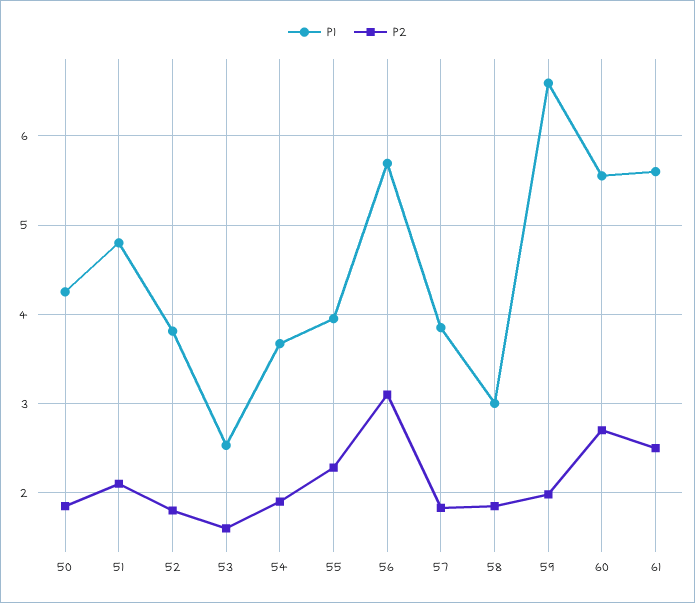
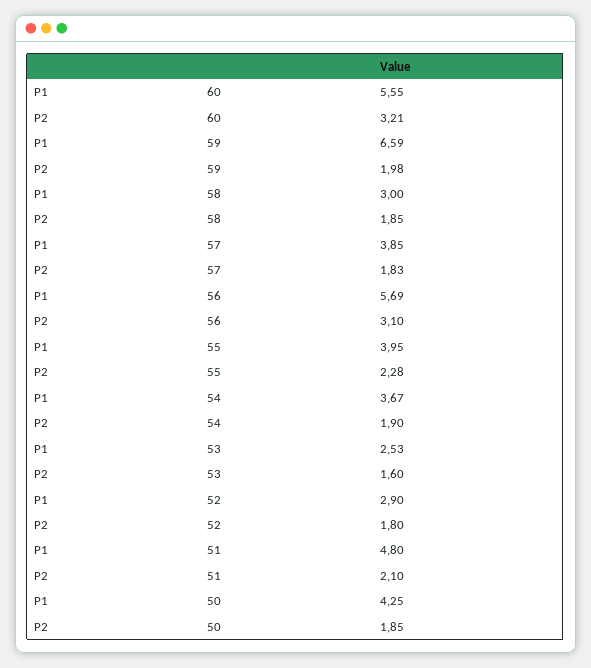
P1, 52: 3.8 -> 2.9
P2, 60: 2.7 -> 3.21
P1, 61: 5.6 -> none
P2, 61: 2.5 -> none

